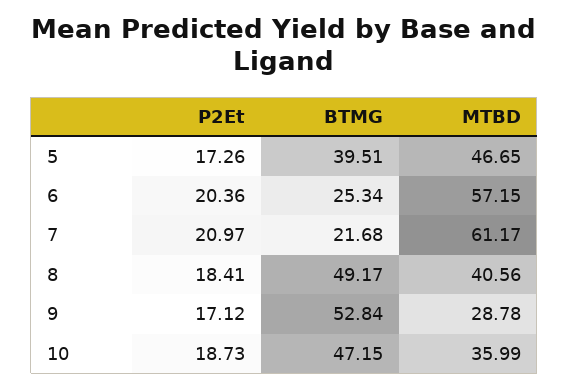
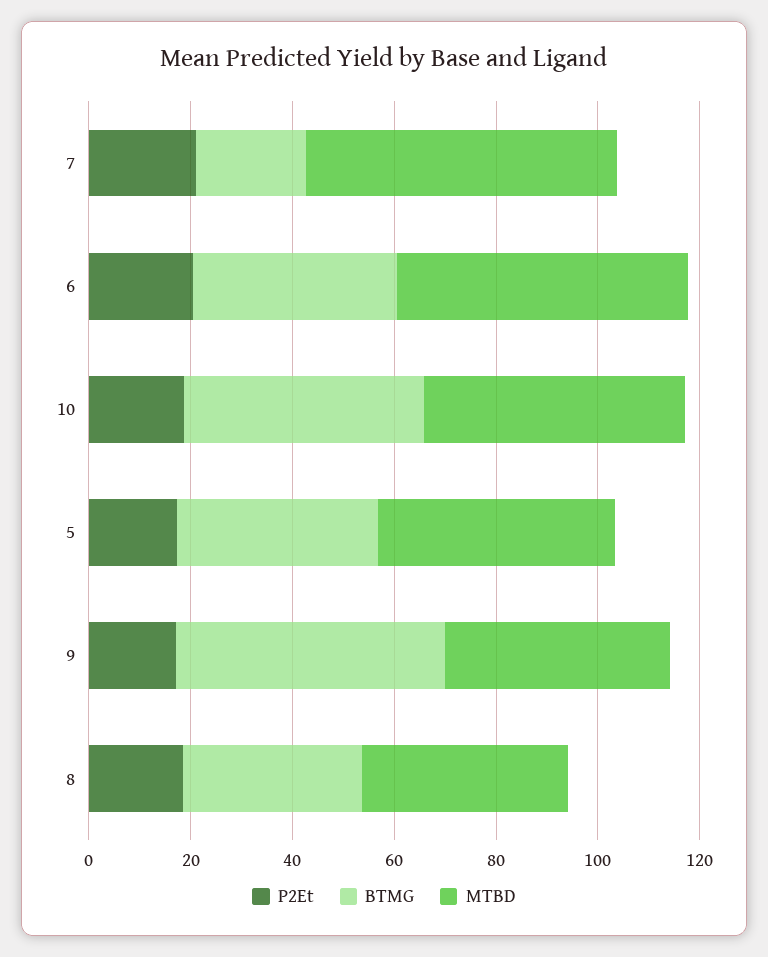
BTMG, 6: 25.34 -> 40
BTMG, 8: 49.17 -> 35
MTBD, 9: 28.78 -> 45
MTBD, 10: 35.99 -> 50

